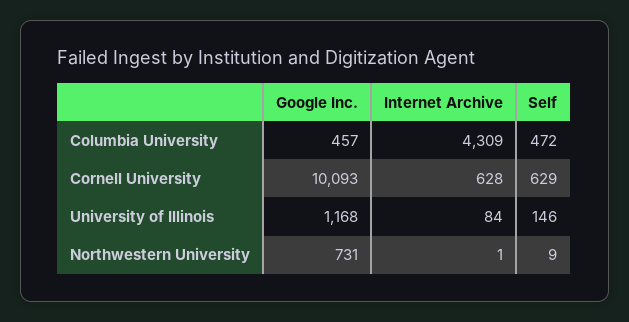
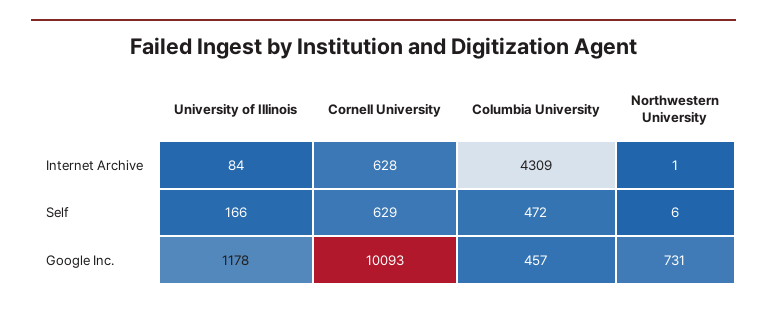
Google Inc., University of Illinois: 1168 -> 1178
Self, University of Illinois: 146 -> 166
Self, Northwestern University: 9 -> 6

